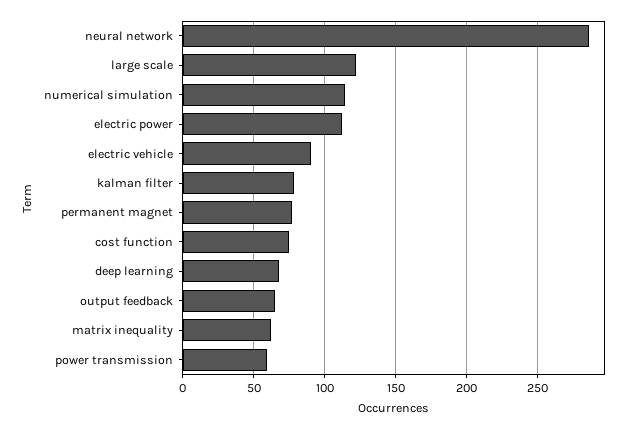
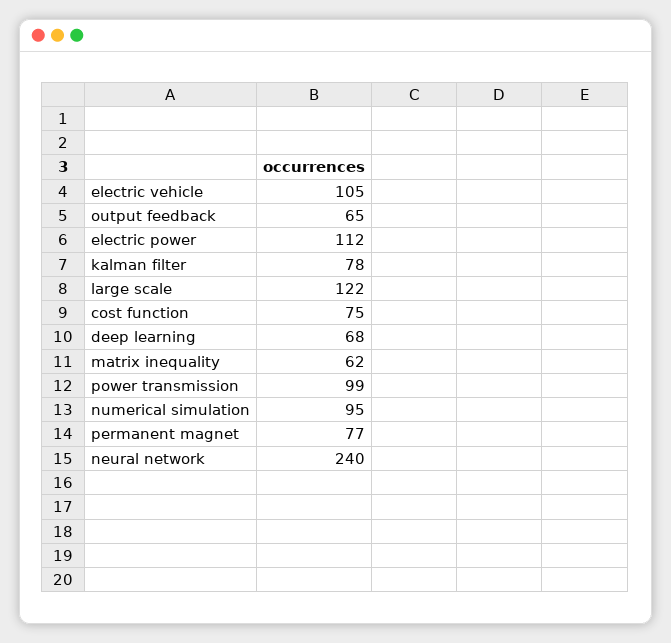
neural network: 285 -> 240
numerical simulation: 115 -> 95
electric vehicle: 90 -> 105
power transmission: 60 -> 99

